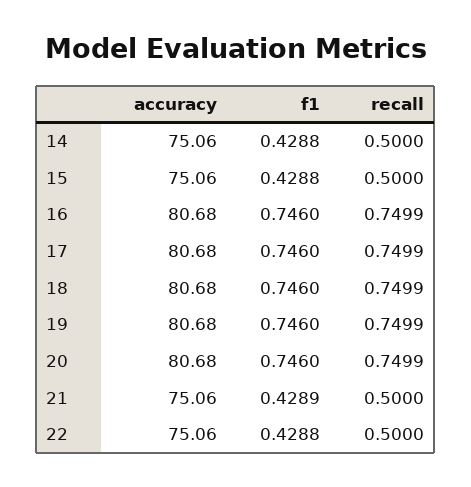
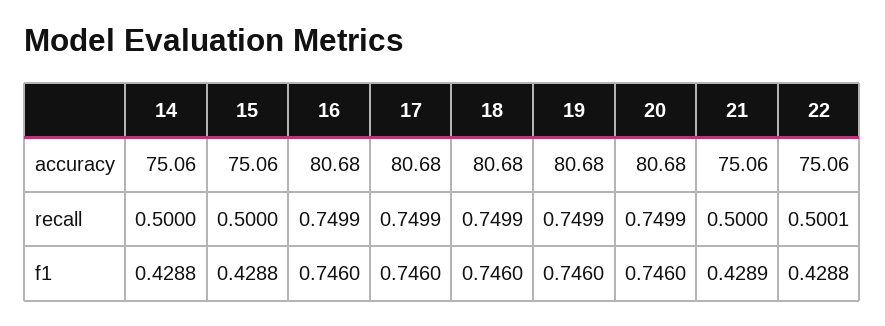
recall, 22: 0.5 -> 0.5001

